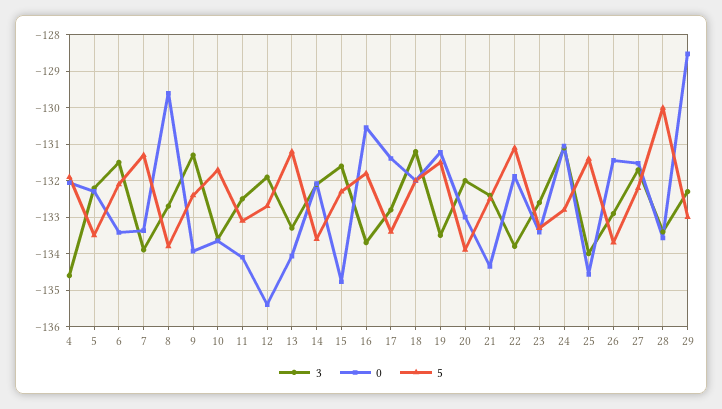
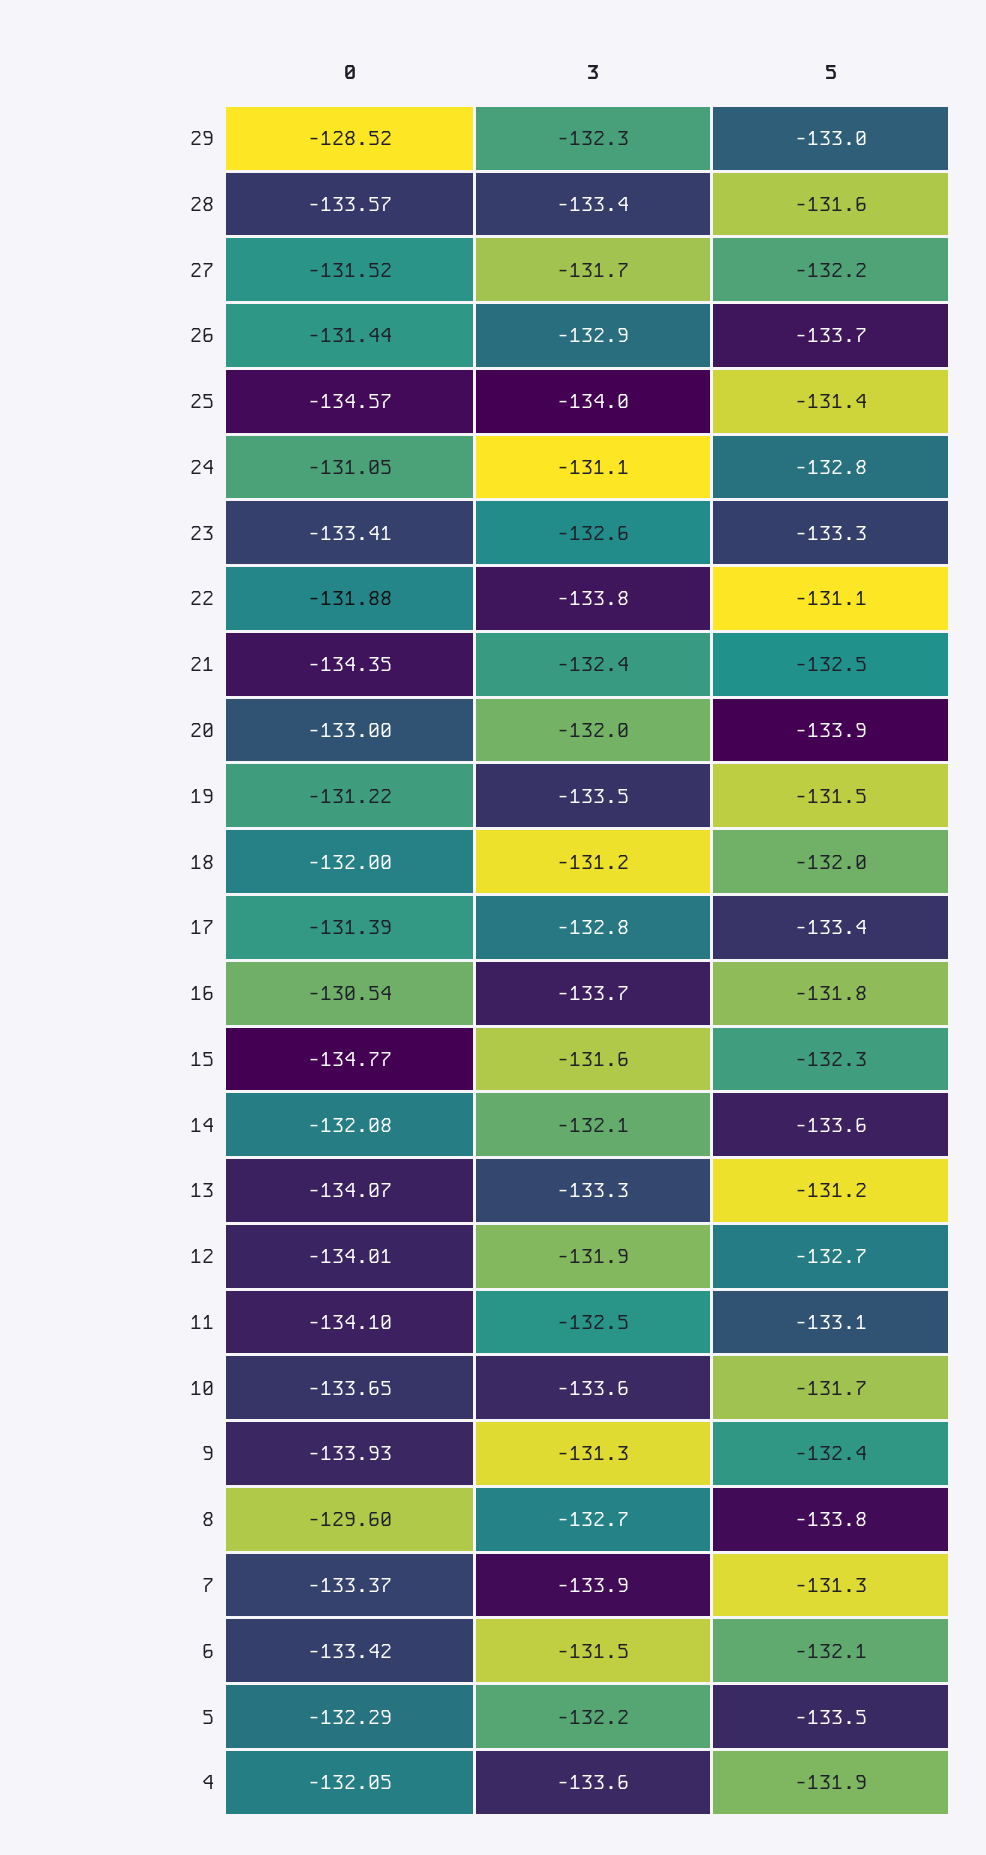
3, 4: -134.6 -> -133.6
0, 12: -135.4 -> -134.01
5, 28: -130 -> -131.6

